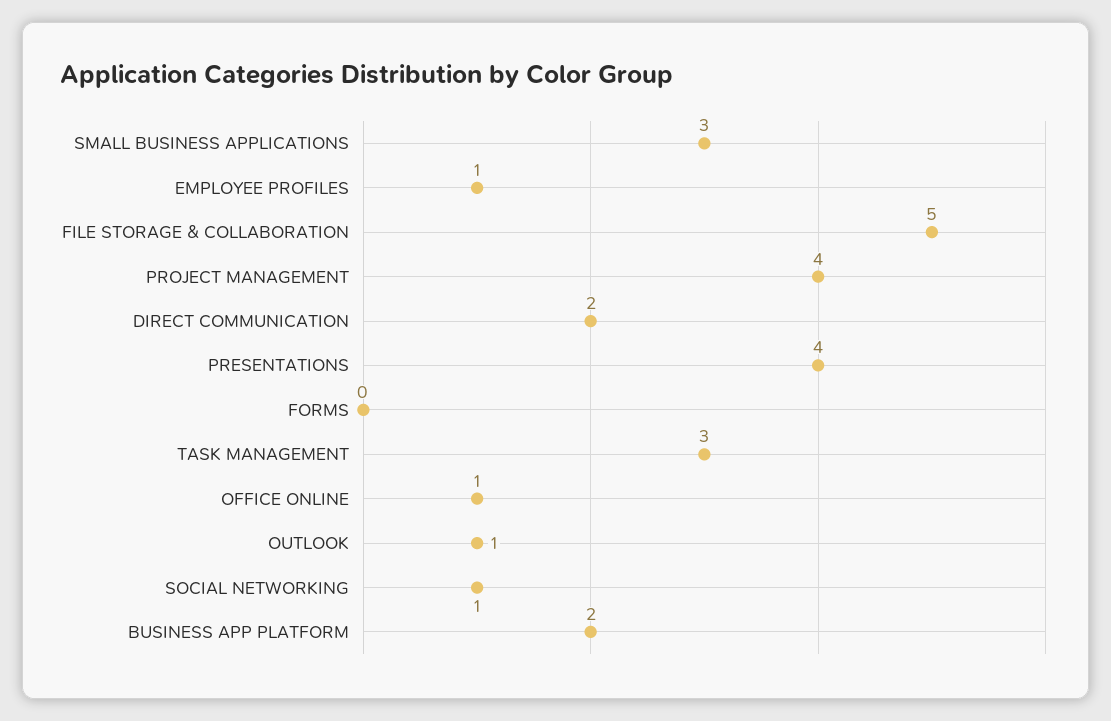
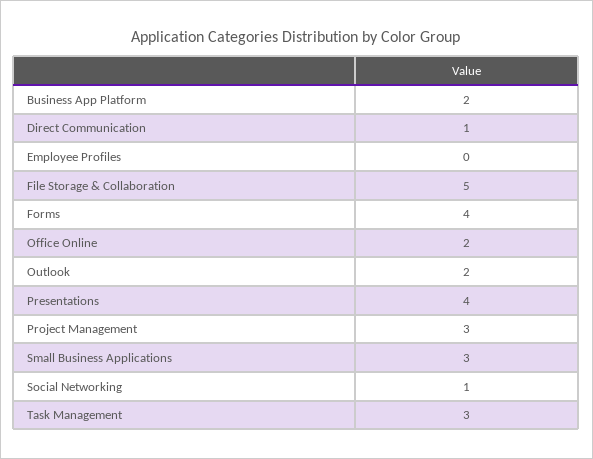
EMPLOYEE PROFILES: 1 -> 0
PROJECT MANAGEMENT: 4 -> 3
DIRECT COMMUNICATION: 2 -> 1
FORMS: 0 -> 4
OFFICE ONLINE: 1 -> 2
OUTLOOK: 1 -> 2

